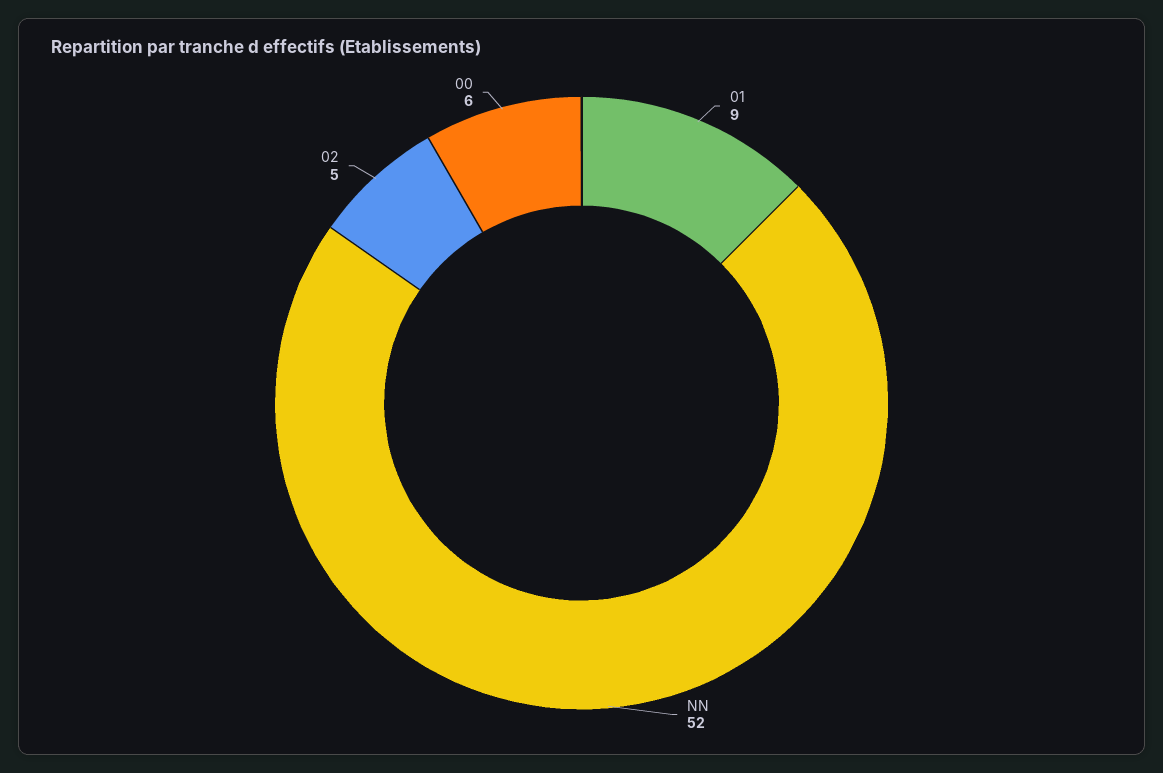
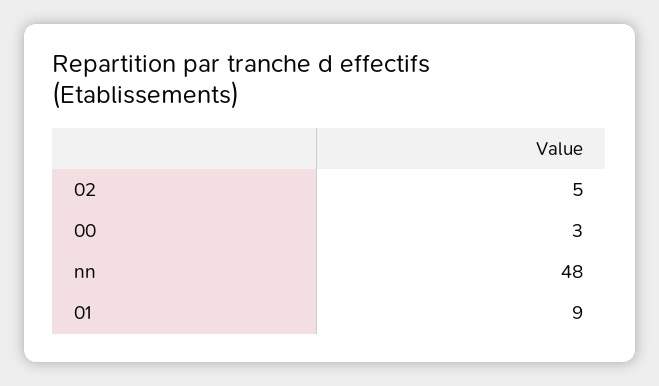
NN: 52 -> 48
00: 6 -> 3

